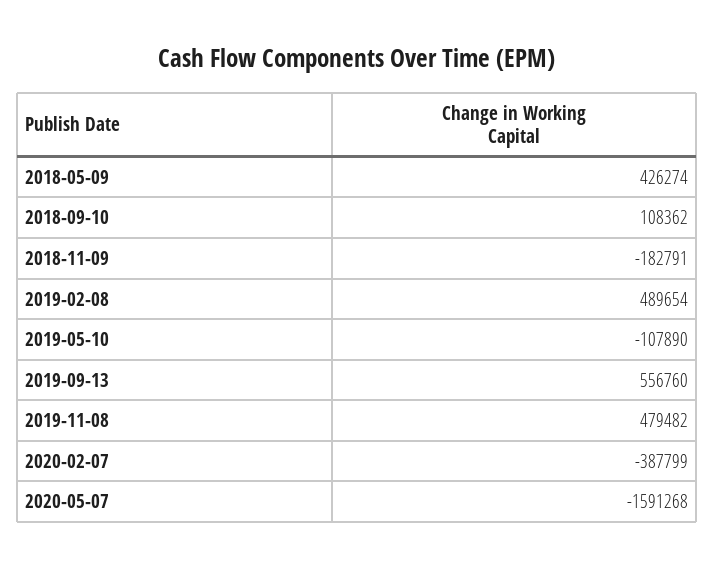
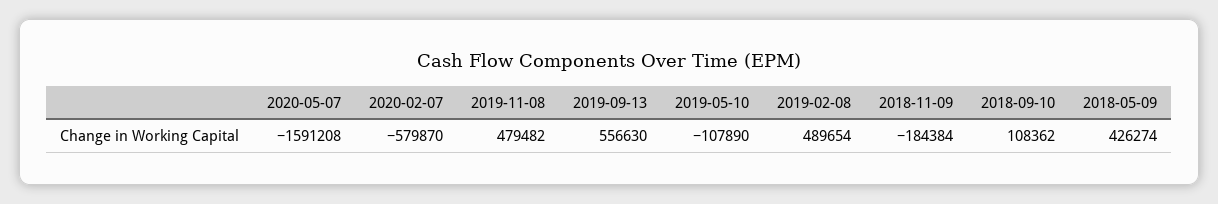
2018-11-09: -182791 -> -184384
2019-09-13: 556760 -> 556630
2020-02-07: -387799 -> -579870
2020-05-07: -1591268 -> -1591208

